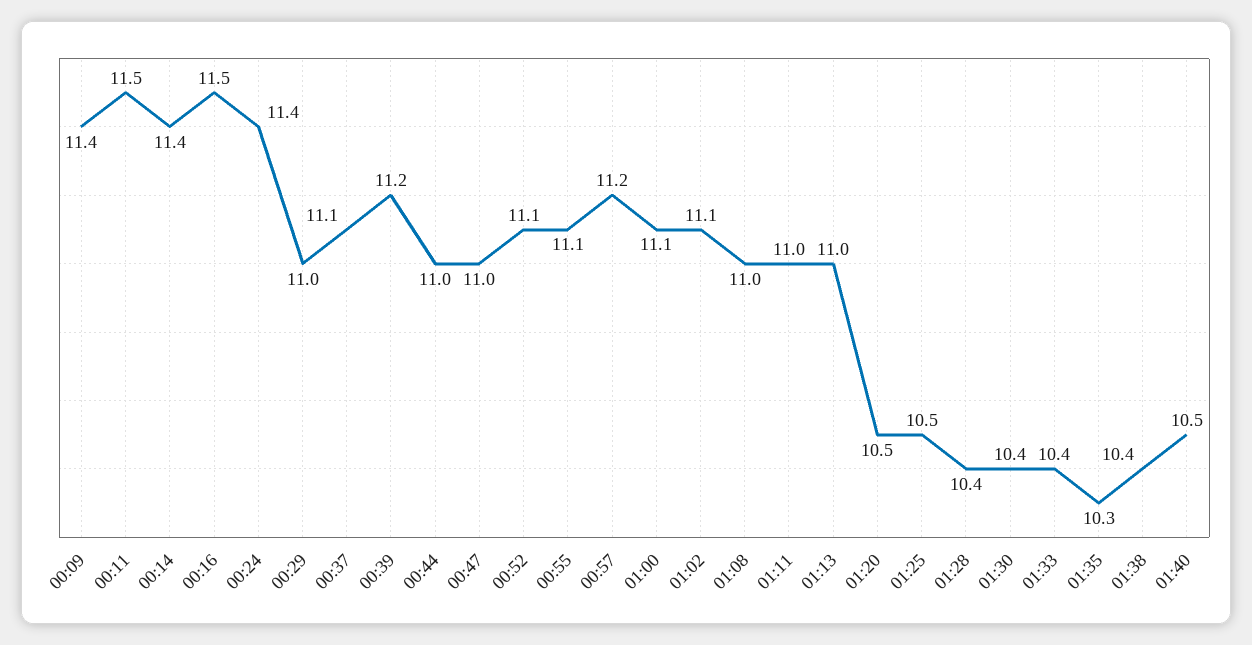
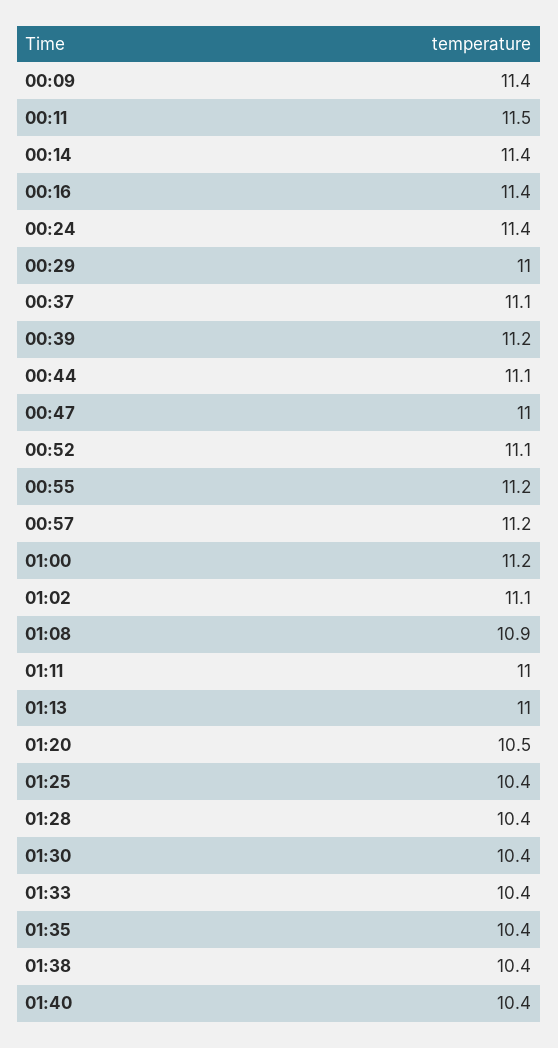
00:16: 11.5 -> 11.4
00:44: 11 -> 11.1
00:55: 11.1 -> 11.2
01:00: 11.1 -> 11.2
01:08: 11 -> 10.9
01:25: 10.5 -> 10.4
01:35: 10.3 -> 10.4
01:40: 10.5 -> 10.4

